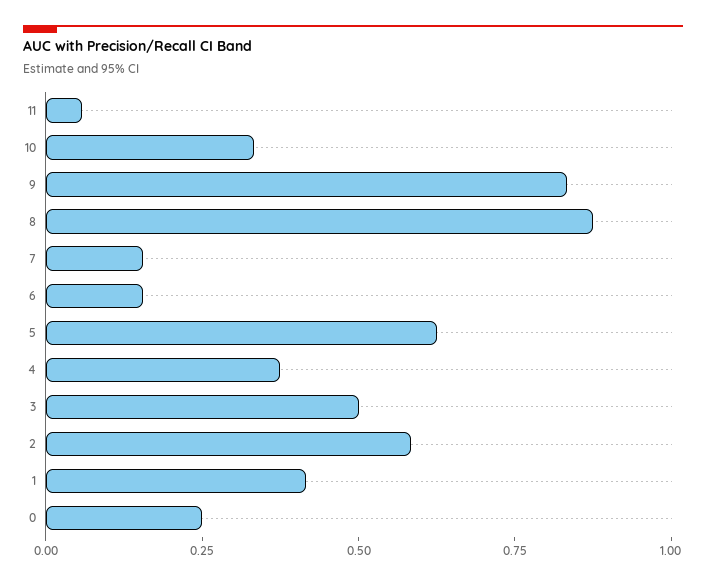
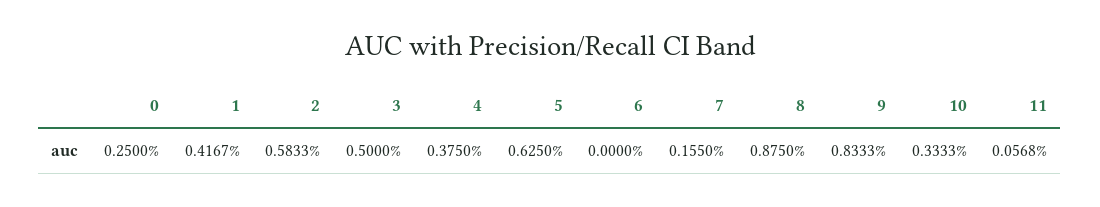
6: 0.15 -> 0

